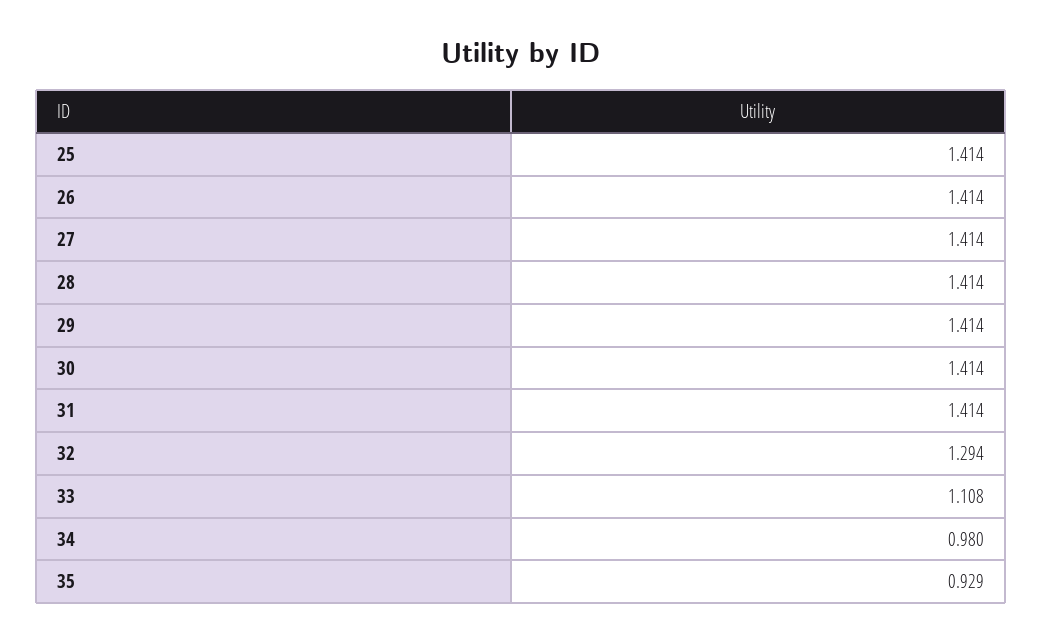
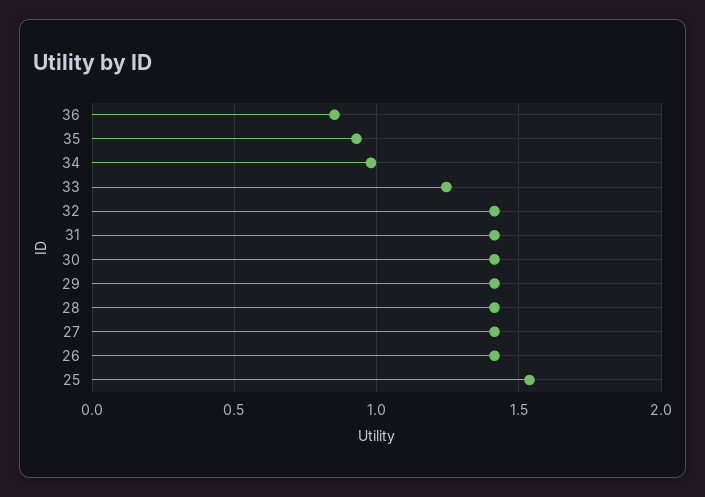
25: 1.414 -> 1.55
32: 1.294 -> 1.4
33: 1.108 -> 1.25
36: none -> 0.85

